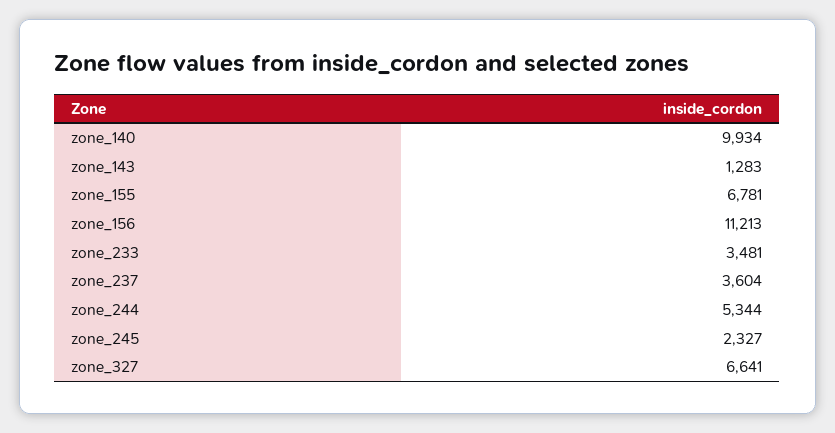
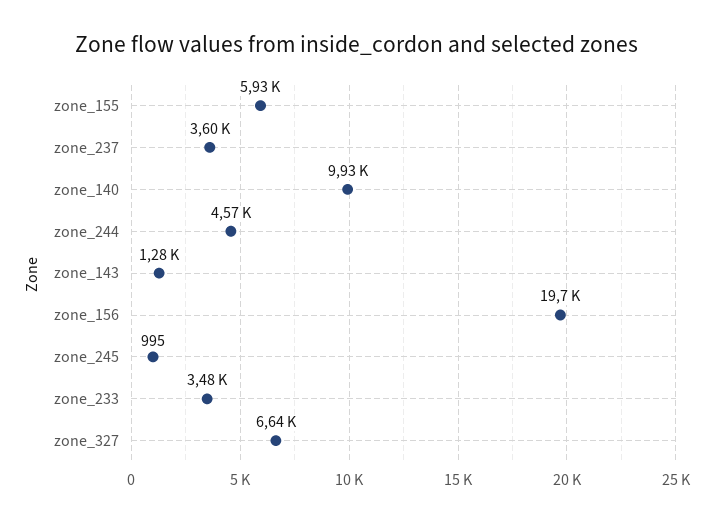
zone_155: 6781 -> 5930
zone_156: 11213 -> 19700
zone_244: 5344 -> 4570
zone_245: 2327 -> 995

